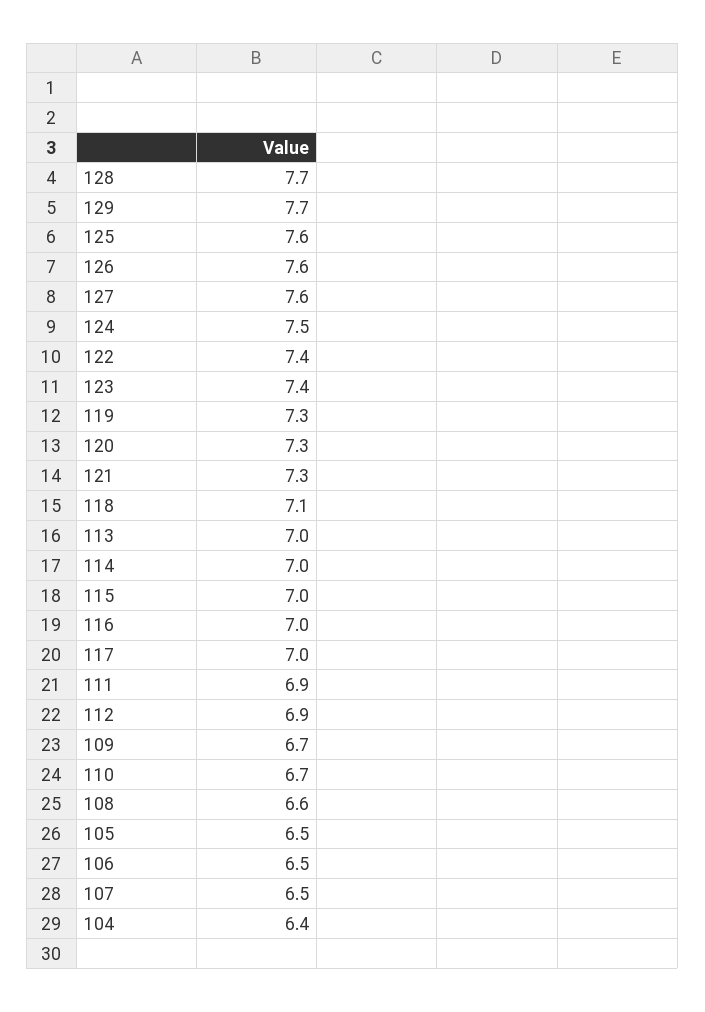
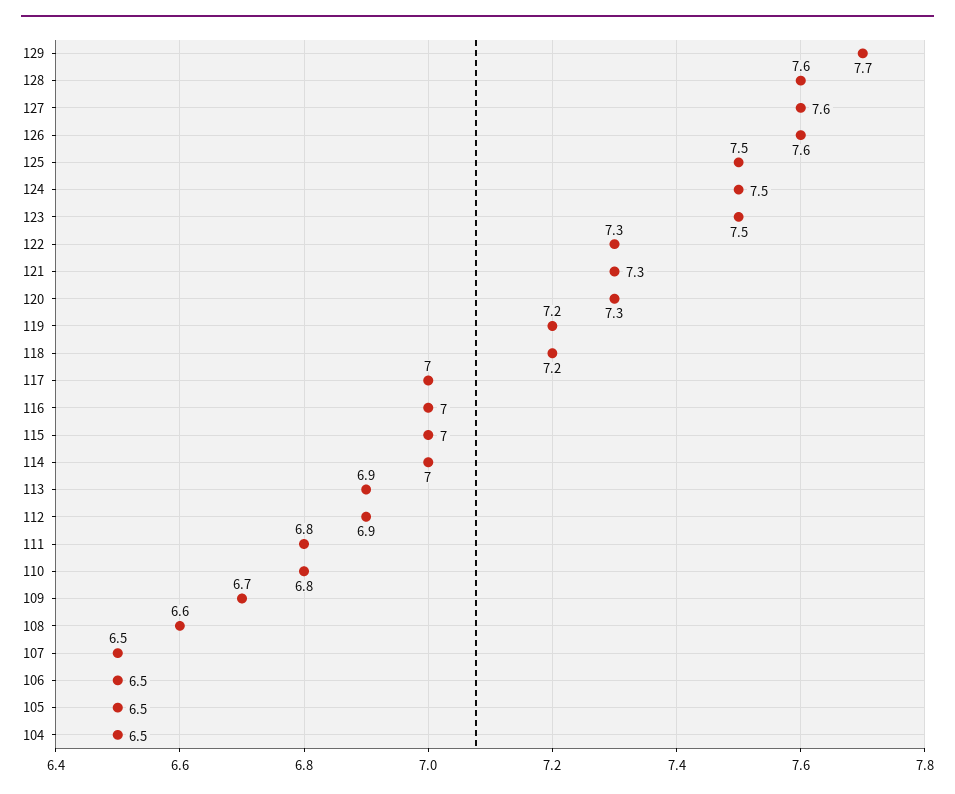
128: 7.7 -> 7.6
125: 7.6 -> 7.5
122: 7.4 -> 7.3
123: 7.4 -> 7.5
119: 7.3 -> 7.2
118: 7.1 -> 7.2
113: 7 -> 6.9
111: 6.9 -> 6.8
110: 6.7 -> 6.8
104: 6.4 -> 6.5

